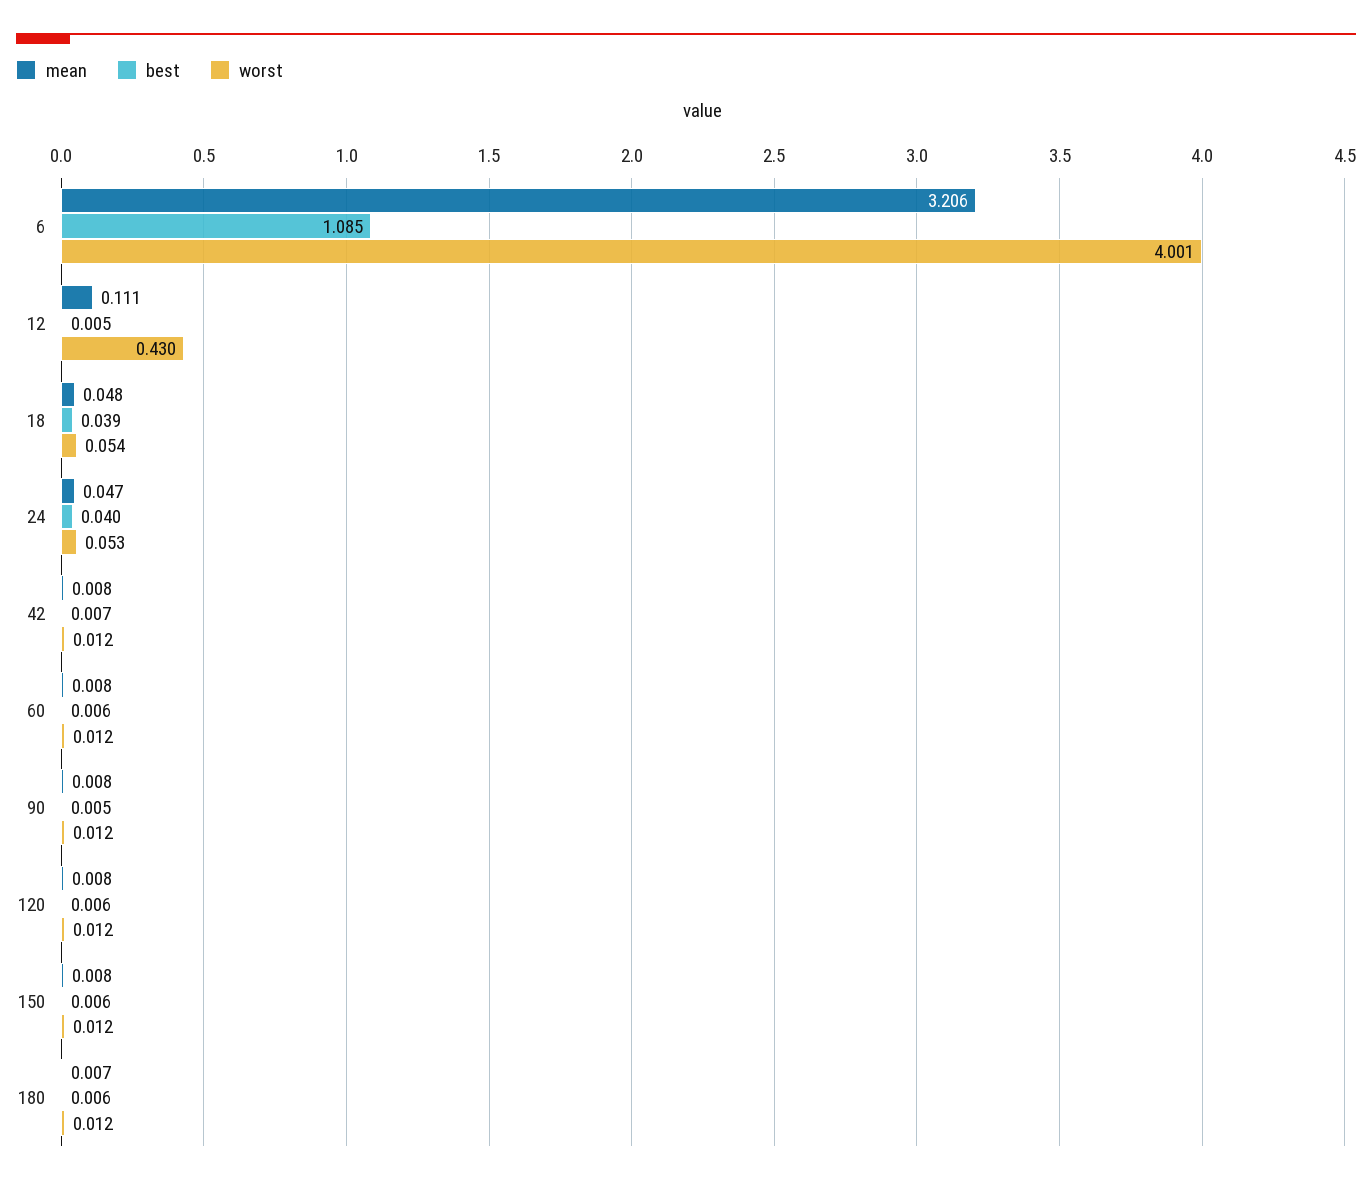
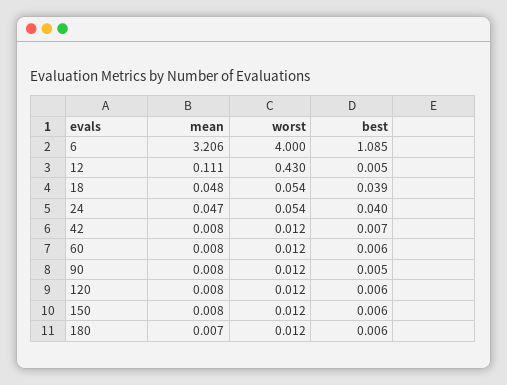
worst, 6: 4.001 -> 4
worst, 24: 0.053 -> 0.054

